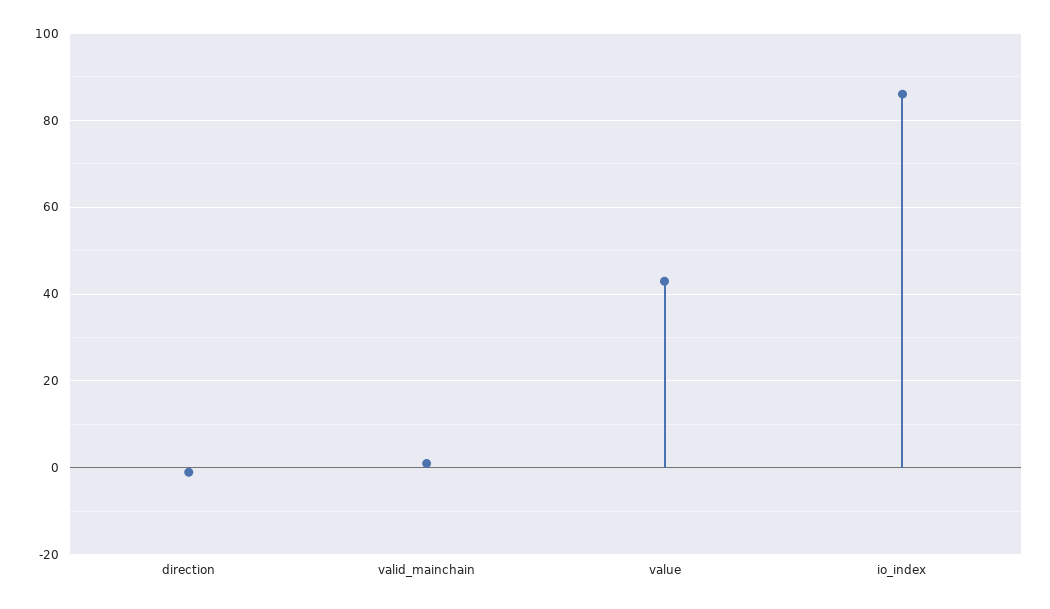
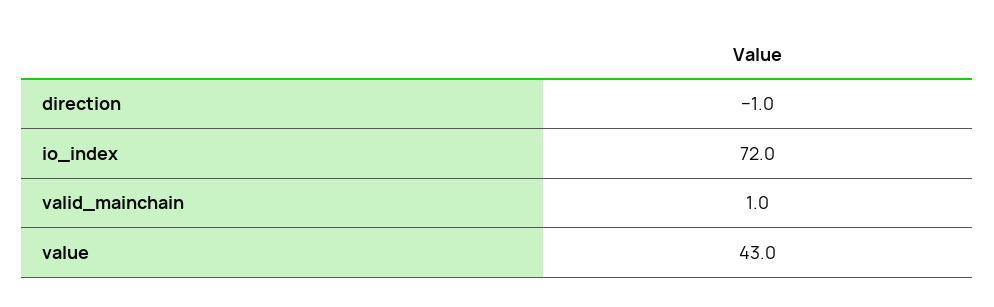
io_index: 86 -> 72

